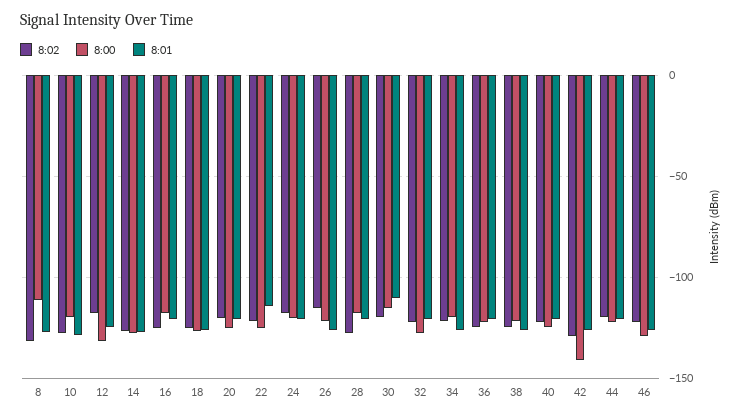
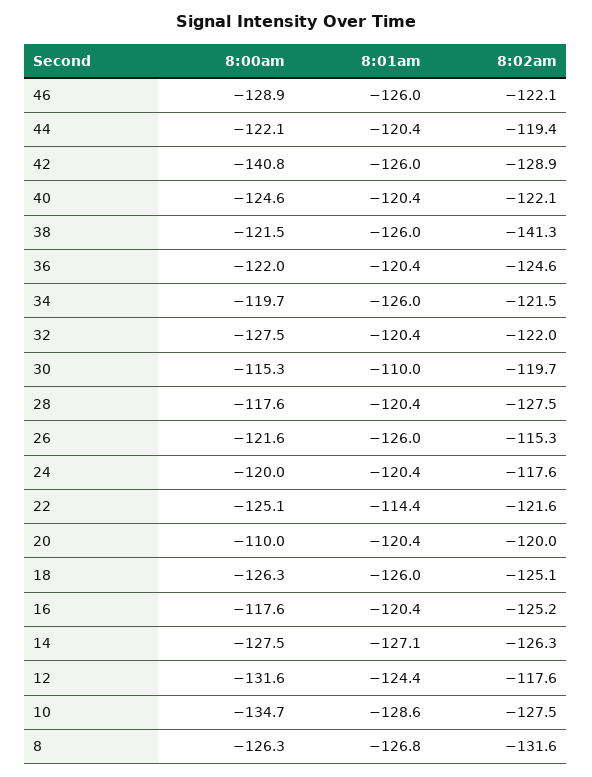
8:00, 8: -110 -> -126.3
8:00, 10: -120 -> -134.7
8:00, 20: -125 -> -110
8:02, 38: -125 -> -141.3

